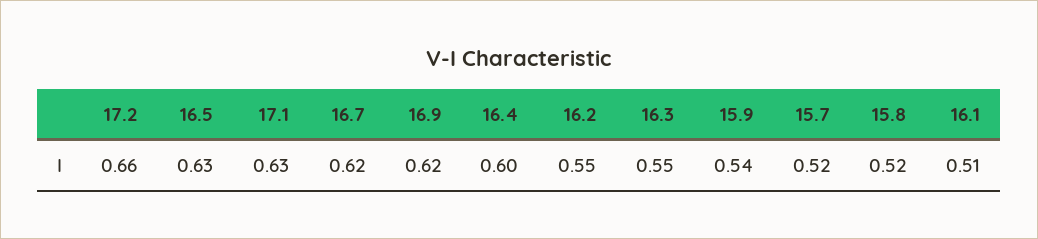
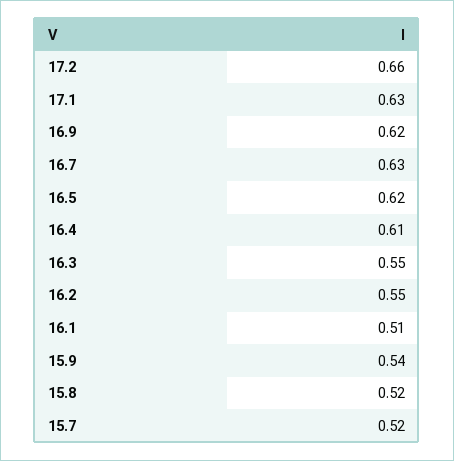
16.5: 0.63 -> 0.62
16.7: 0.62 -> 0.63
16.4: 0.6 -> 0.61

